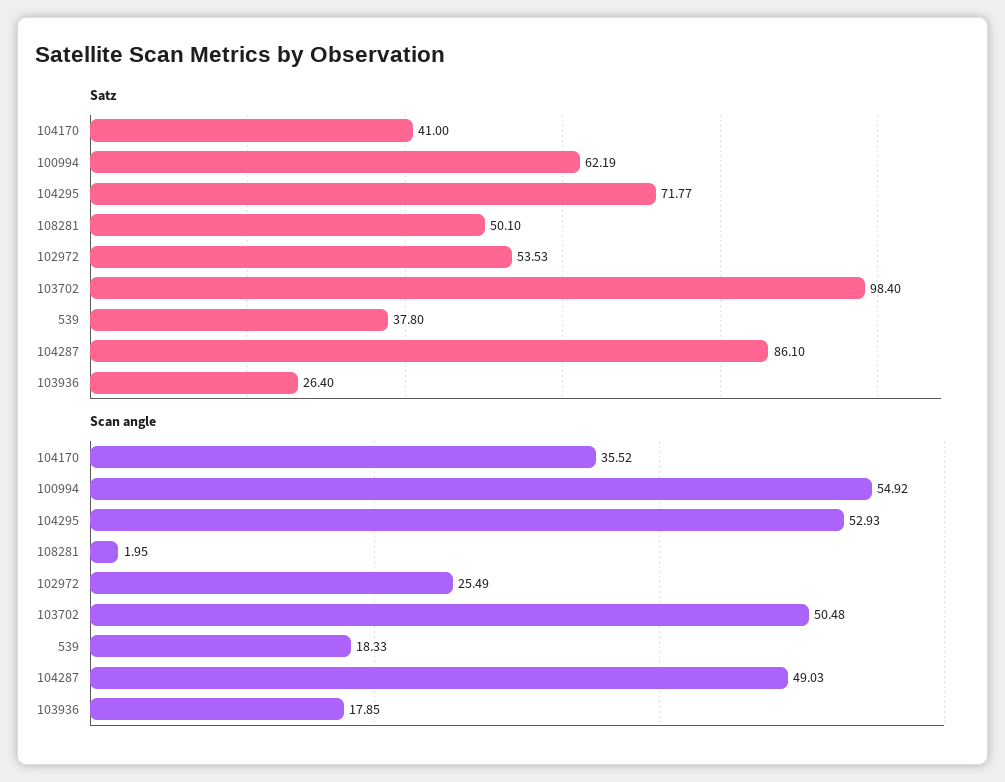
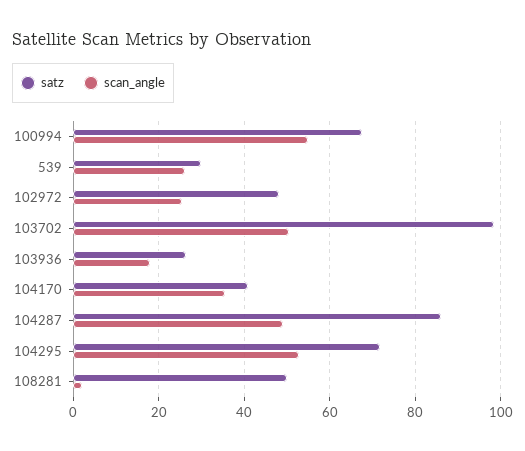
Satz, 100994: 62.19 -> 68
Satz, 102972: 53.53 -> 48
Satz, 539: 37.8 -> 30
Scan angle, 539: 18.33 -> 26

